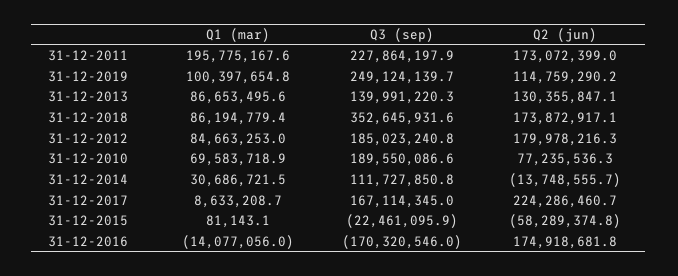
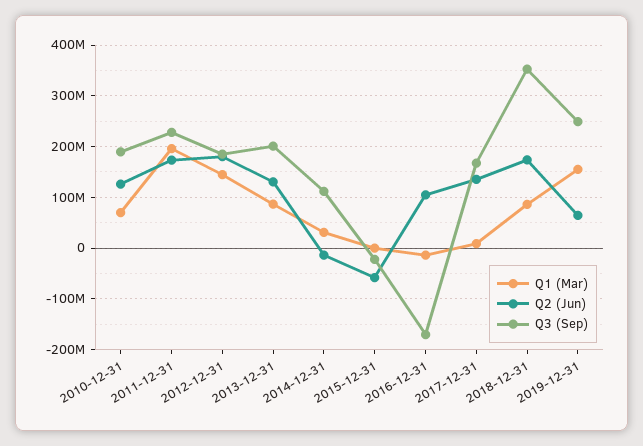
Q1 (mar), 31-12-2019: 100397654.8 -> 160000000
Q2 (jun), 31-12-2019: 114759290.2 -> 60000000
Q3 (sep), 31-12-2013: 139991220.3 -> 200000000
Q1 (mar), 31-12-2012: 84663253 -> 140000000
Q2 (jun), 31-12-2010: 77235536.3 -> 120000000
Q2 (jun), 31-12-2017: 224286460.7 -> 140000000
Q2 (jun), 31-12-2016: 174918681.8 -> 100000000

